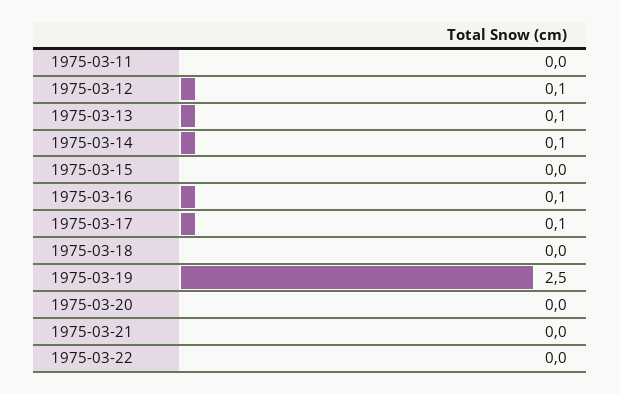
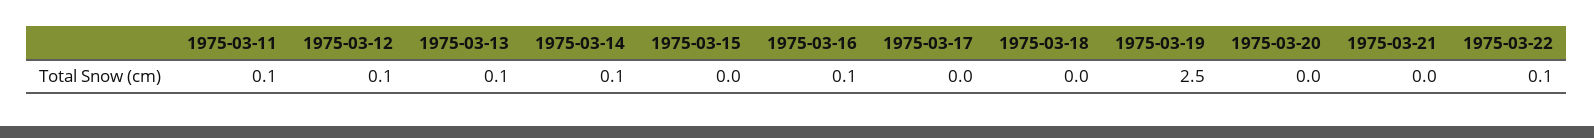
1975-03-11: 0 -> 0.1
1975-03-17: 0.1 -> 0
1975-03-22: 0 -> 0.1

